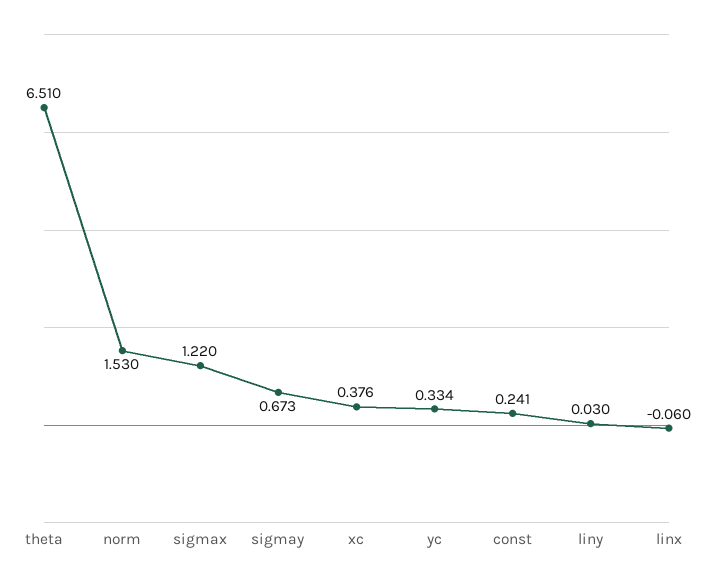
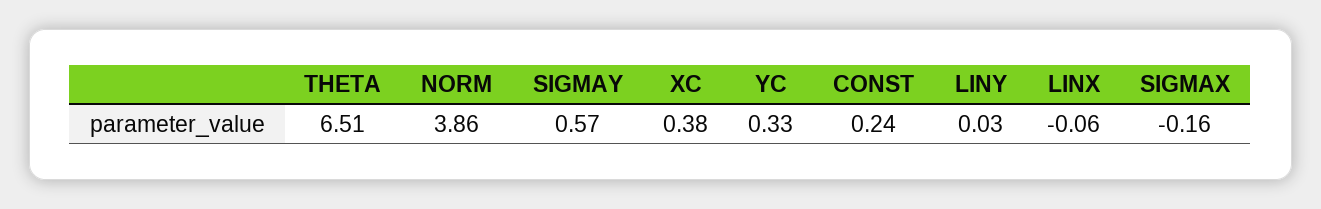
norm: 1.53 -> 3.86
sigmax: 1.22 -> -0.16
sigmay: 0.673 -> 0.57

